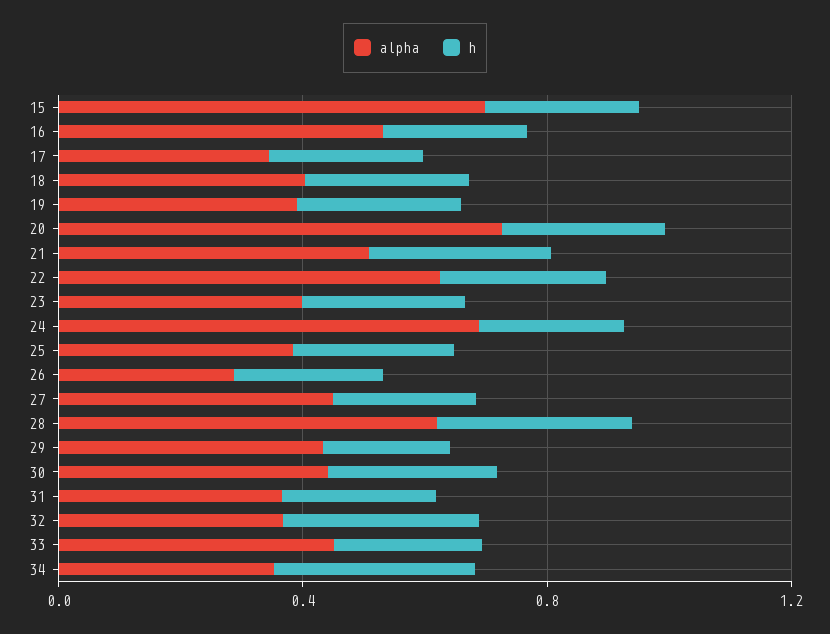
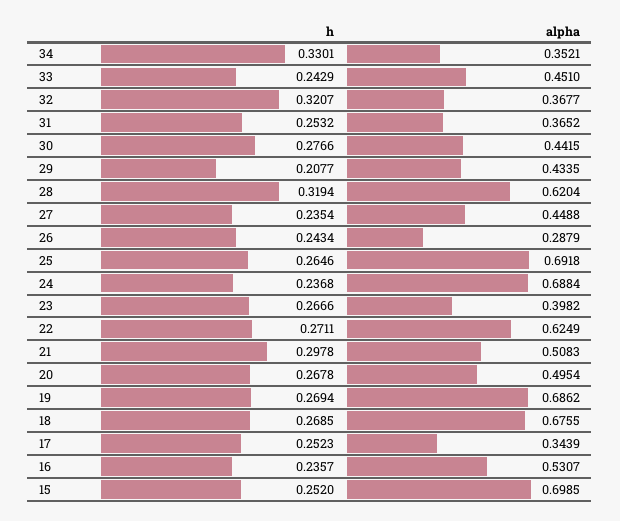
alpha, 18: 0.4 -> 0.6755
alpha, 19: 0.4 -> 0.6862
alpha, 20: 0.7 -> 0.4954
alpha, 25: 0.4 -> 0.6918

